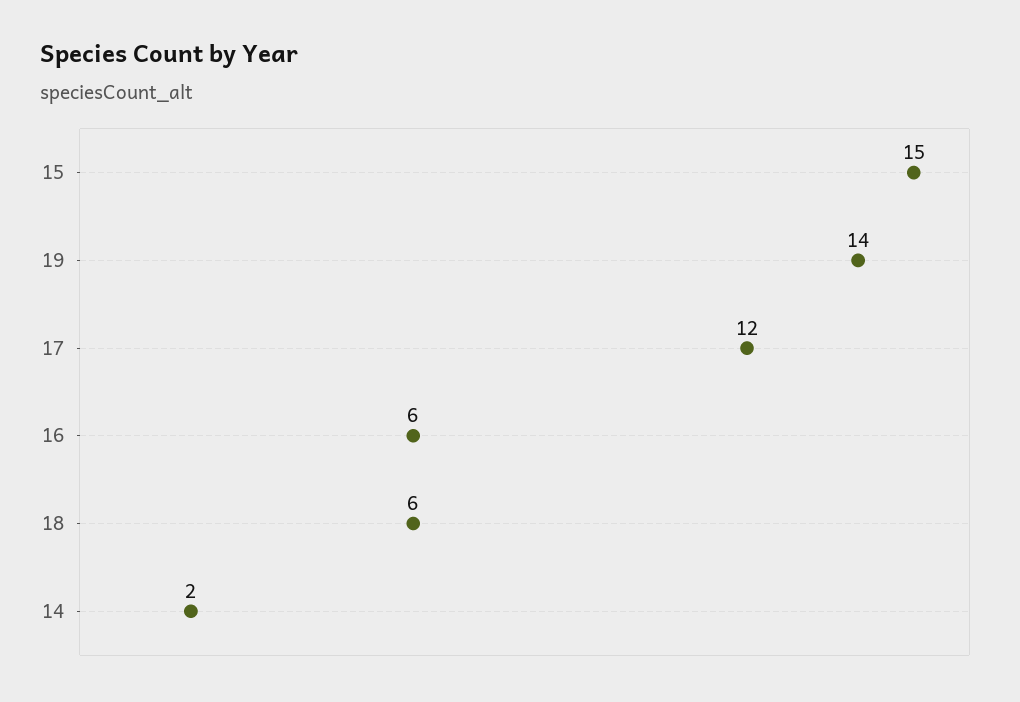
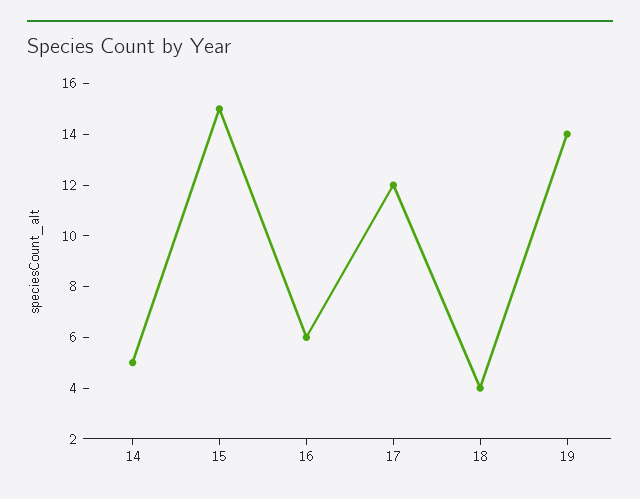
18: 6 -> 4
14: 2 -> 5

